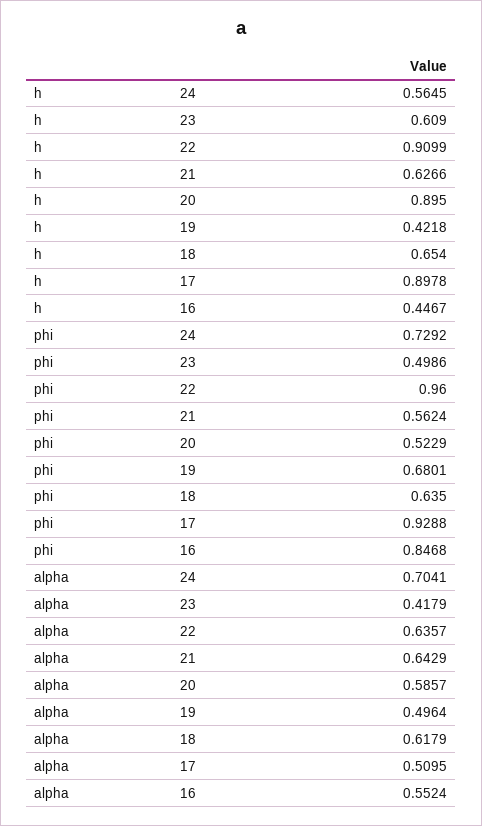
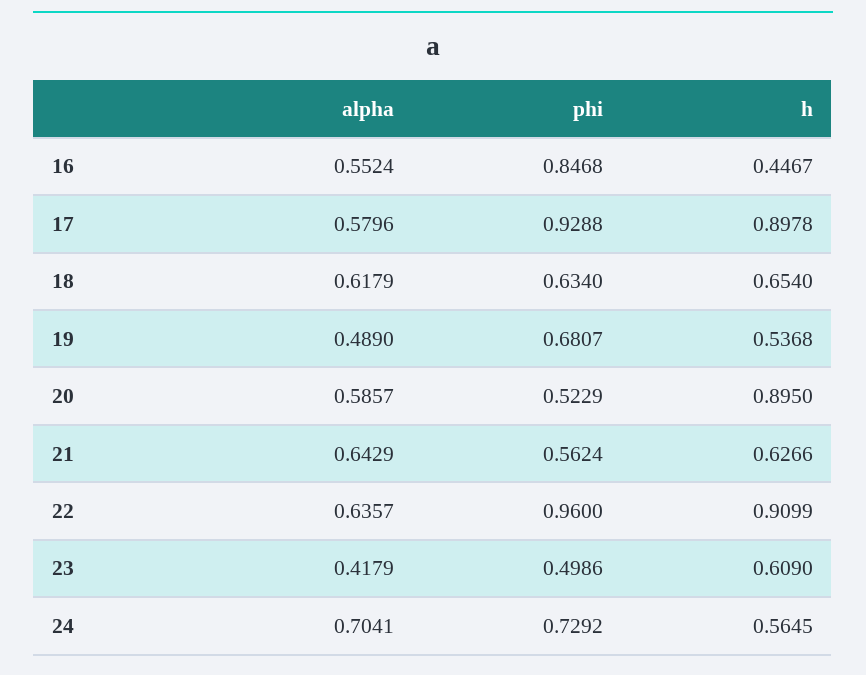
h, 19: 0.4218 -> 0.5368
phi, 19: 0.6801 -> 0.6807
phi, 18: 0.635 -> 0.634
alpha, 19: 0.4964 -> 0.489
alpha, 17: 0.5095 -> 0.5796

